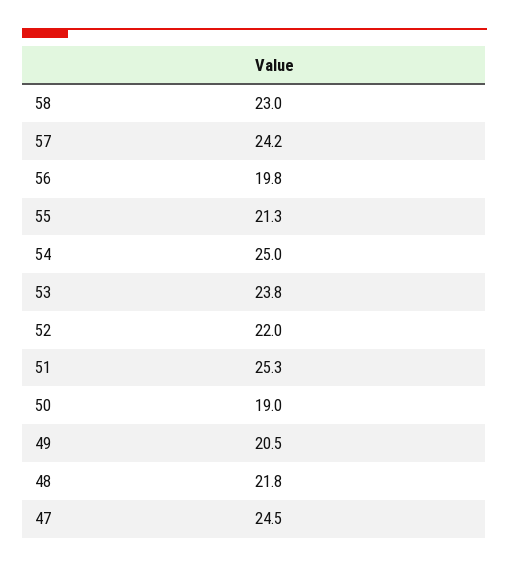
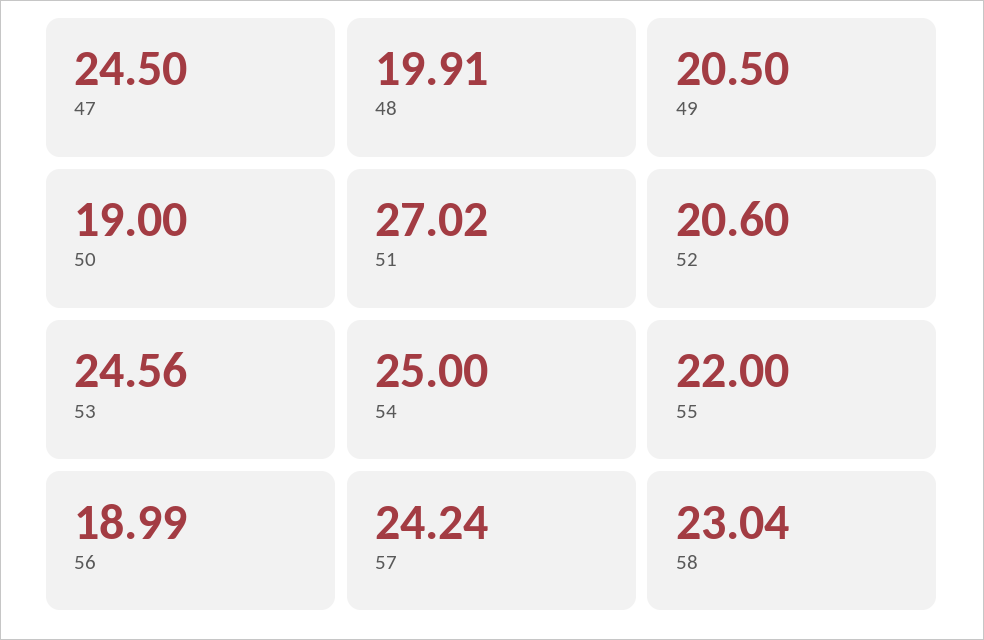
56: 19.8 -> 18.99
55: 21.3 -> 22
53: 23.8 -> 24.56
52: 22 -> 20.6
51: 25.3 -> 27.02
48: 21.8 -> 19.91

